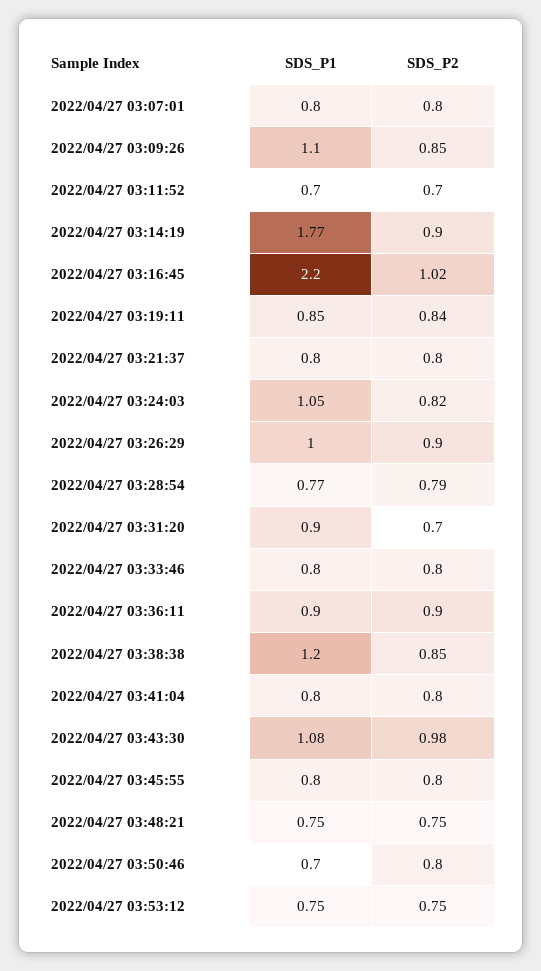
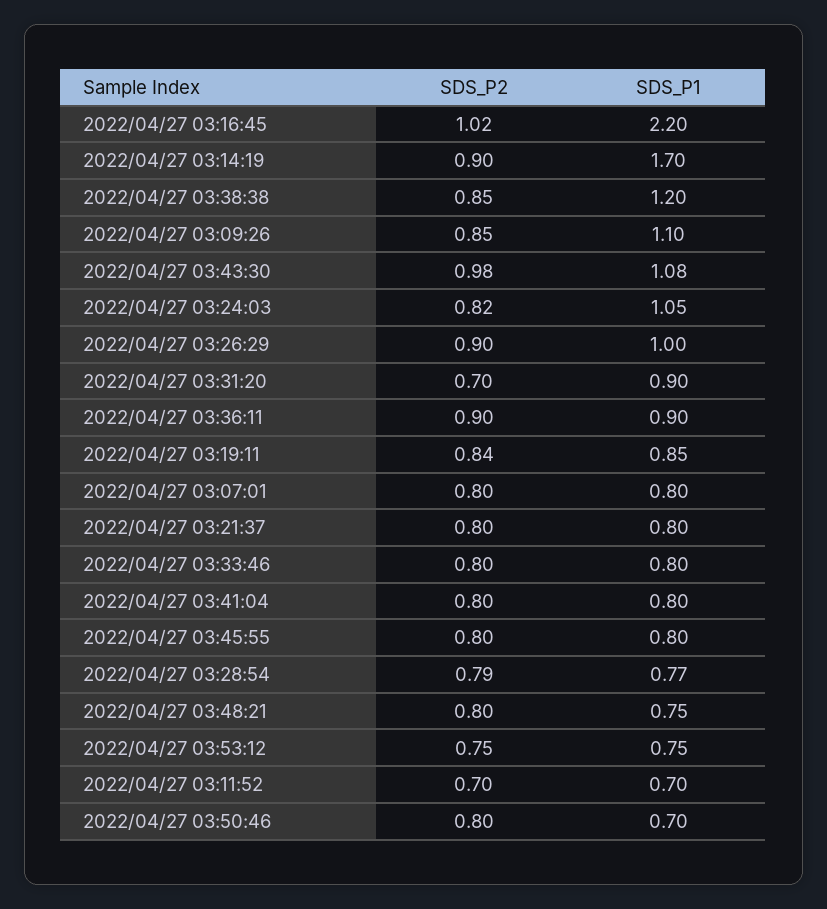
SDS_P1, 2022/04/27 03:14:19: 1.77 -> 1.7
SDS_P2, 2022/04/27 03:48:21: 0.75 -> 0.8

